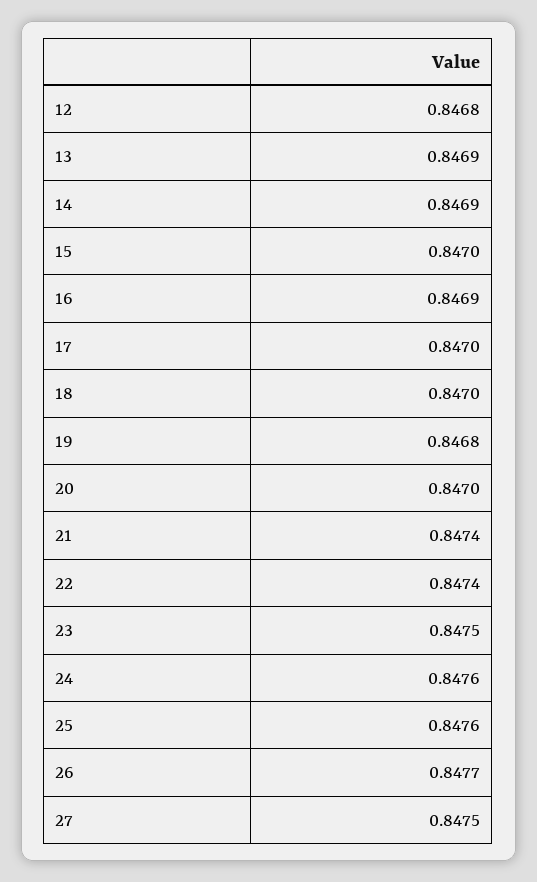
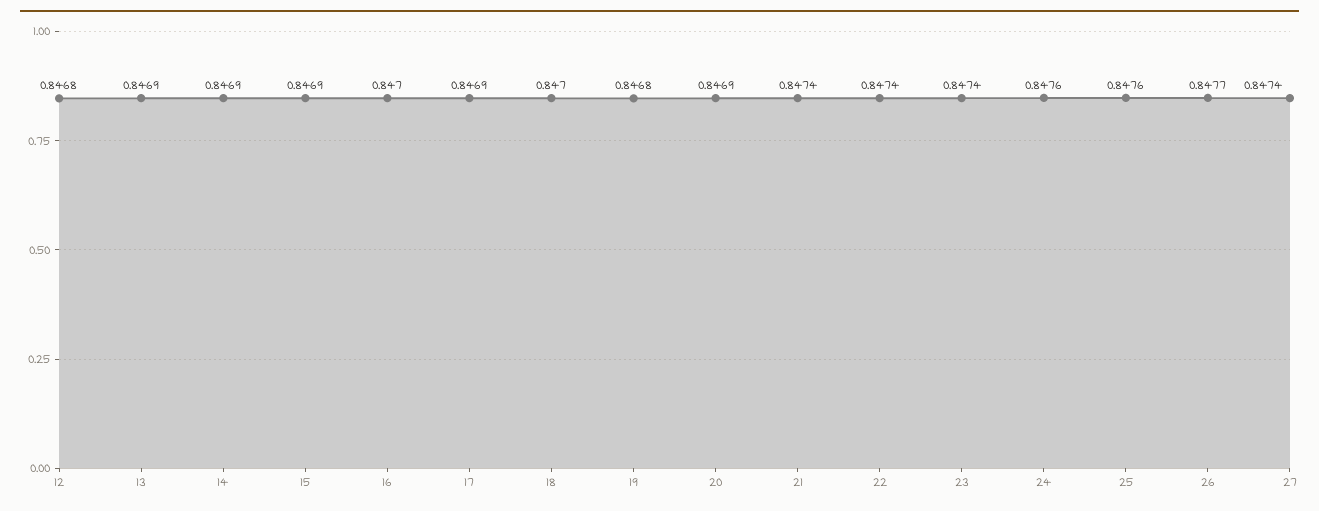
15: 0.847 -> 0.8469
16: 0.8469 -> 0.847
17: 0.847 -> 0.8469
20: 0.847 -> 0.8469
23: 0.8475 -> 0.8474
27: 0.8475 -> 0.8474

